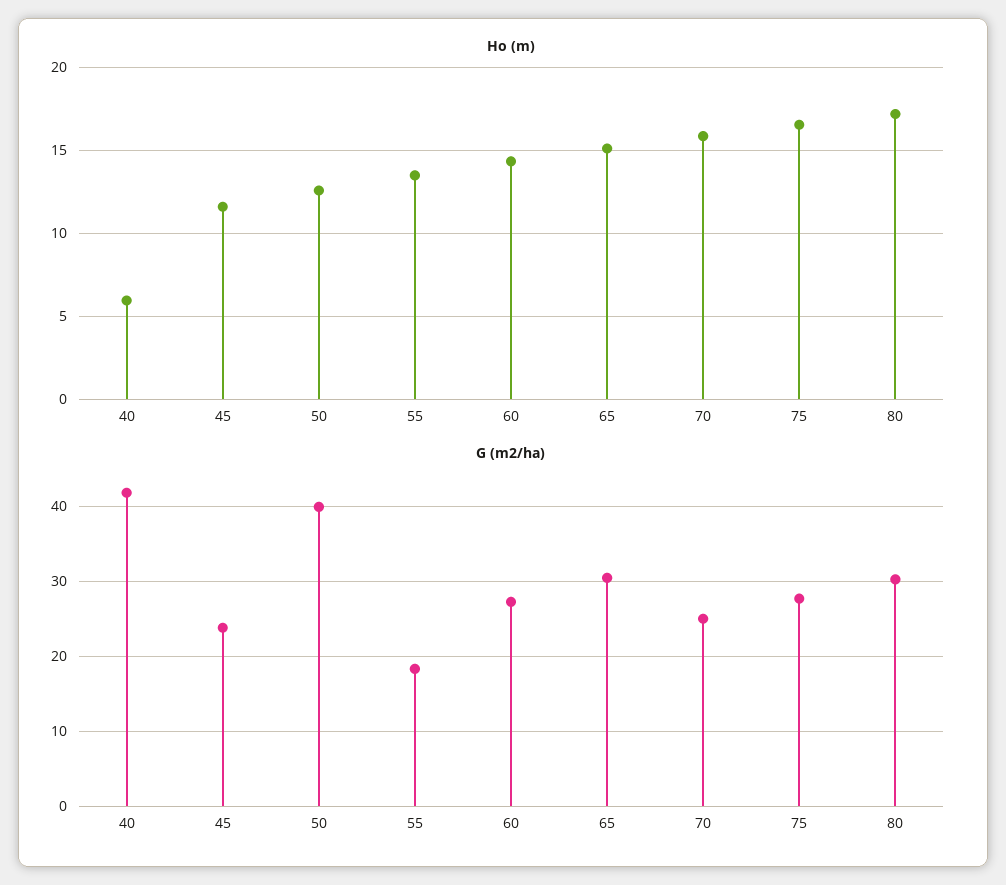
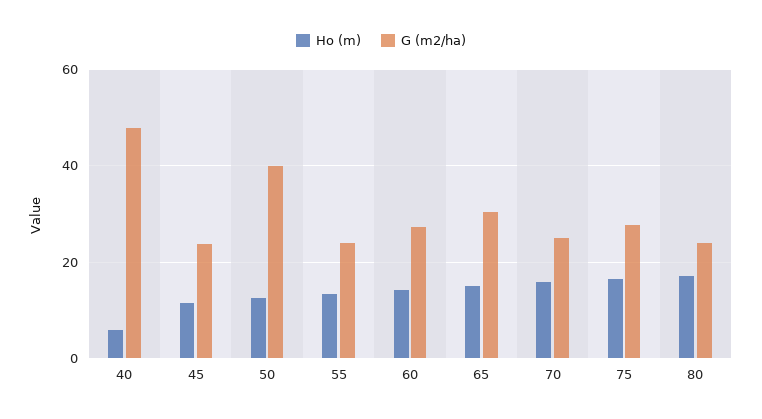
G (m2/ha), 40: 42 -> 48
G (m2/ha), 55: 18 -> 24
G (m2/ha), 80: 30 -> 24

